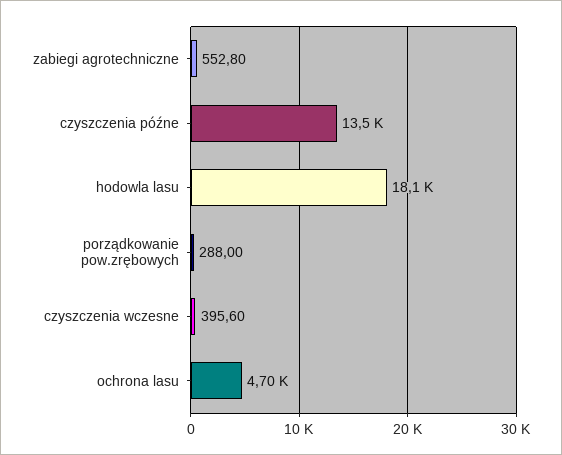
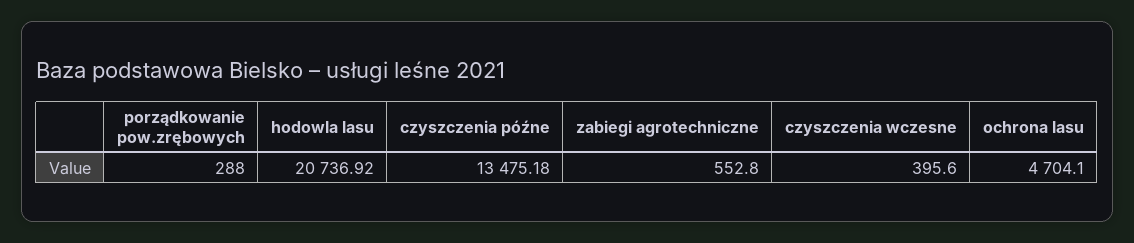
hodowla lasu: 18100 -> 20736.92

